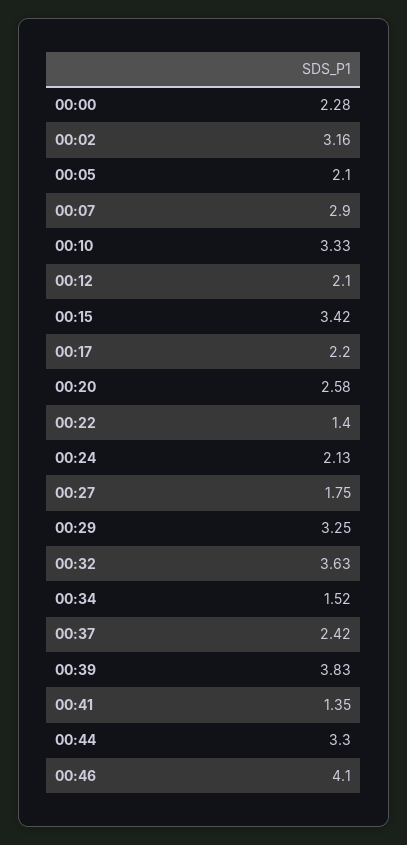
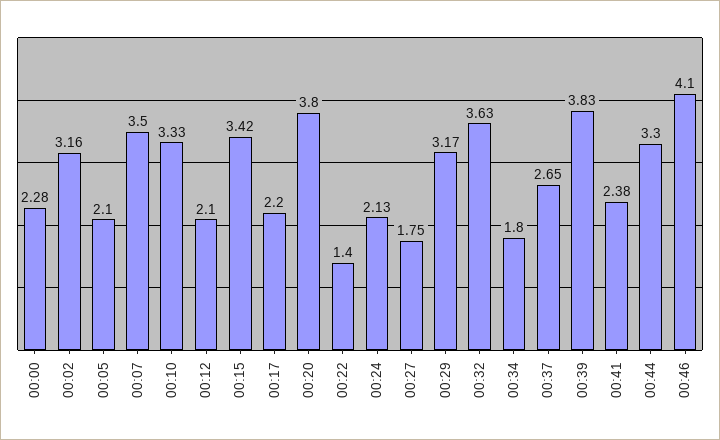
00:07: 2.9 -> 3.5
00:20: 2.58 -> 3.8
00:29: 3.25 -> 3.17
00:34: 1.52 -> 1.8
00:37: 2.42 -> 2.65
00:41: 1.35 -> 2.38

